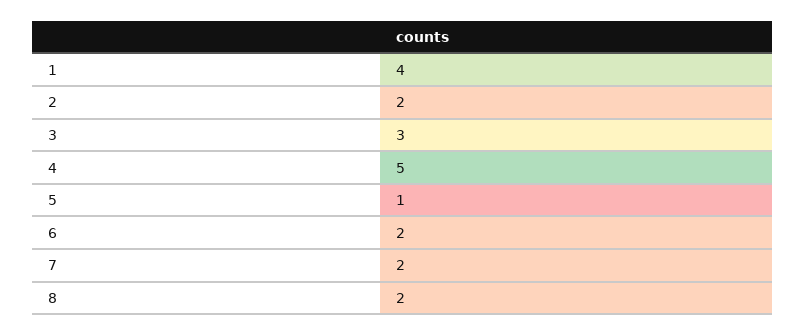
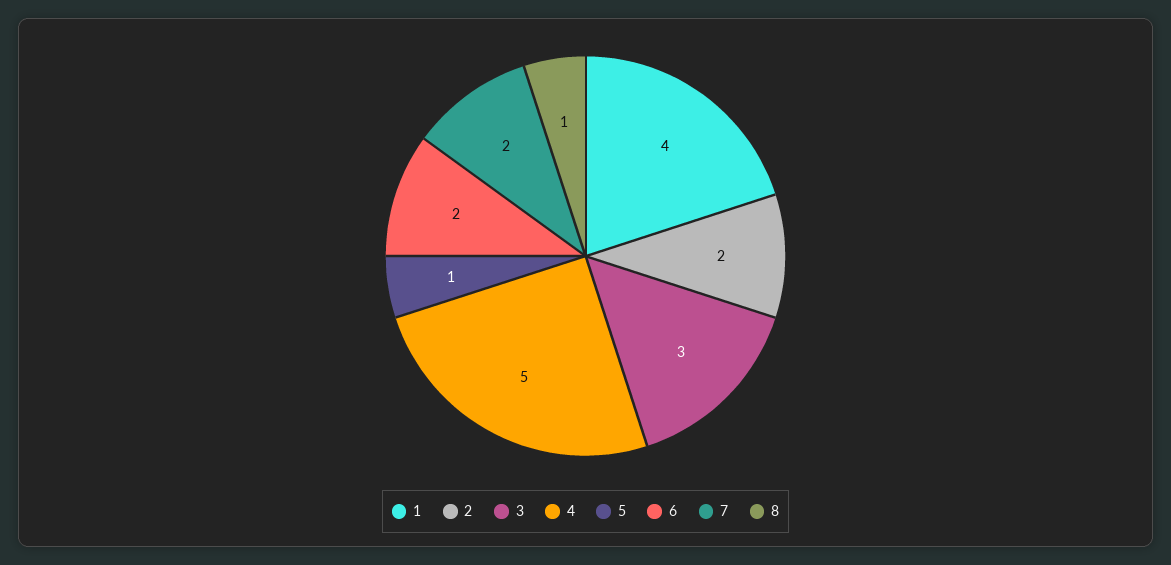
8: 2 -> 1

